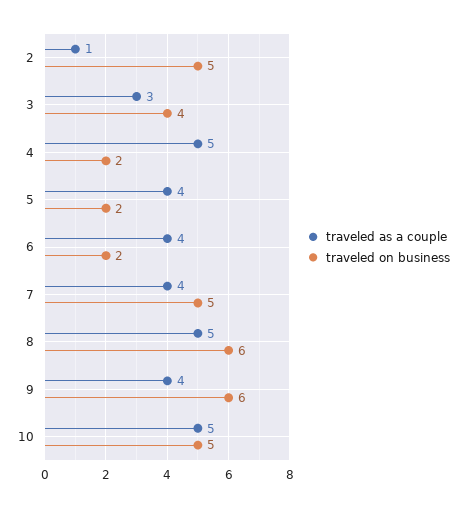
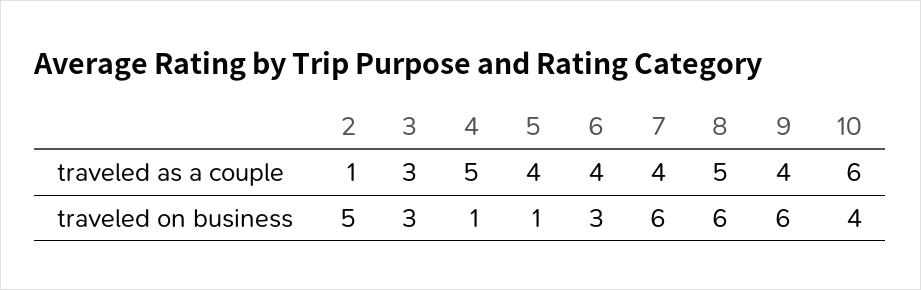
traveled on business, 3: 4 -> 3
traveled on business, 4: 2 -> 1
traveled on business, 5: 2 -> 1
traveled on business, 6: 2 -> 3
traveled on business, 7: 5 -> 6
traveled as a couple, 10: 5 -> 6
traveled on business, 10: 5 -> 4

